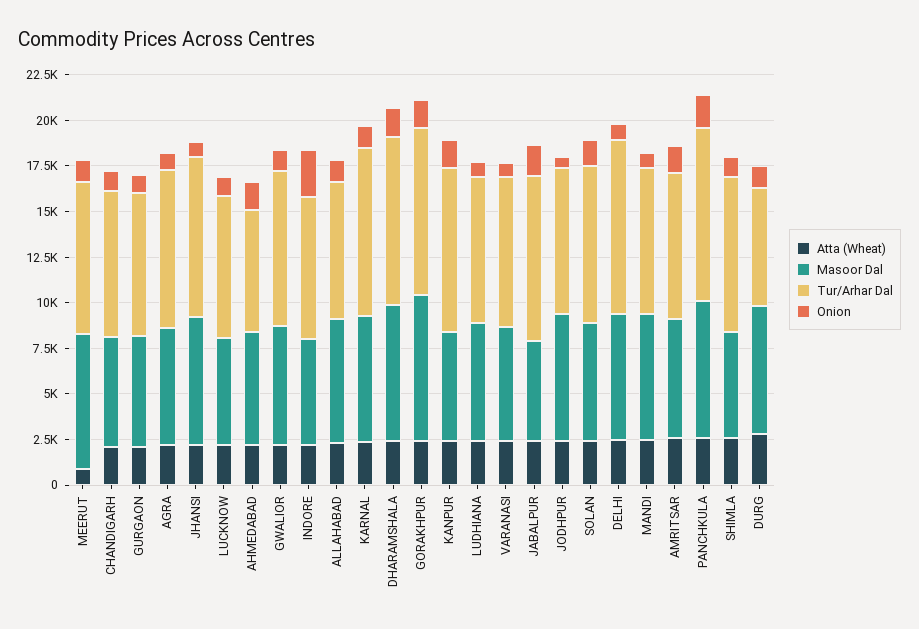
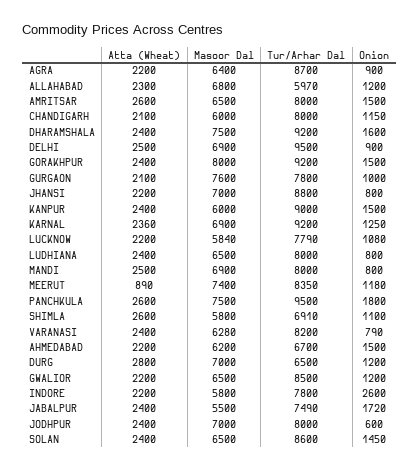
Masoor Dal, GURGAON: 6000 -> 7600
Tur/Arhar Dal, ALLAHABAD: 7500 -> 5970
Tur/Arhar Dal, JABALPUR: 9000 -> 7490
Tur/Arhar Dal, SHIMLA: 8500 -> 6910

